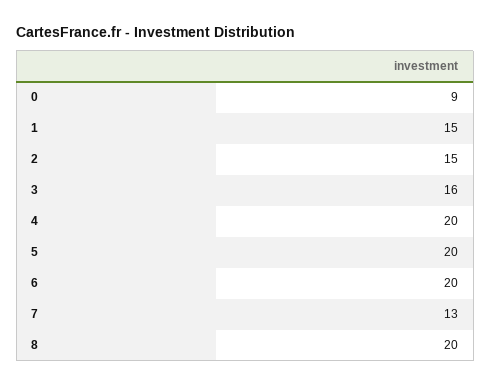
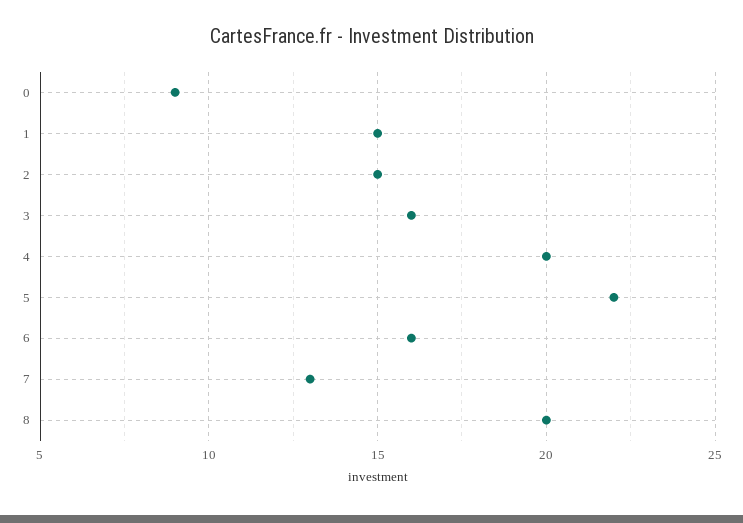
5: 20 -> 22
6: 20 -> 16

